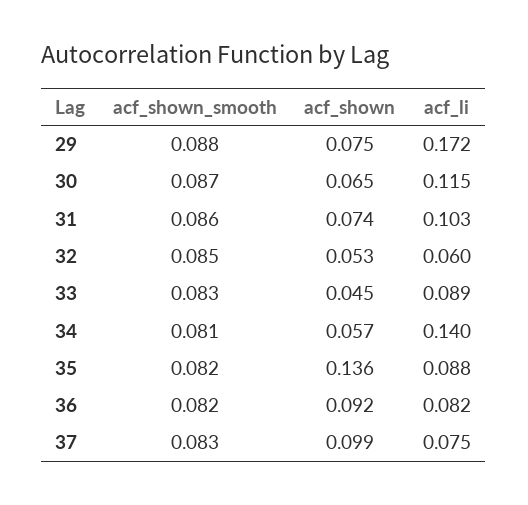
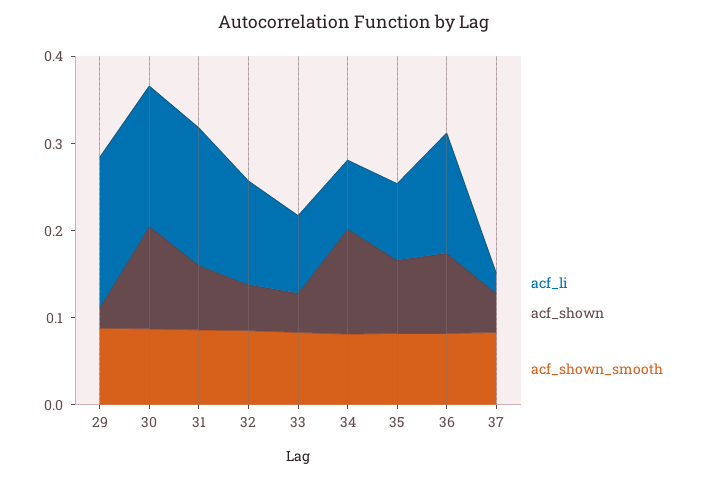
acf_shown, 29: 0.075 -> 0.02
acf_shown, 30: 0.065 -> 0.12
acf_li, 30: 0.115 -> 0.16
acf_li, 31: 0.103 -> 0.16
acf_li, 32: 0.06 -> 0.12
acf_shown, 34: 0.057 -> 0.12
acf_li, 34: 0.14 -> 0.08
acf_shown, 35: 0.136 -> 0.08
acf_li, 36: 0.082 -> 0.14
acf_shown, 37: 0.099 -> 0.04
acf_li, 37: 0.075 -> 0.02

